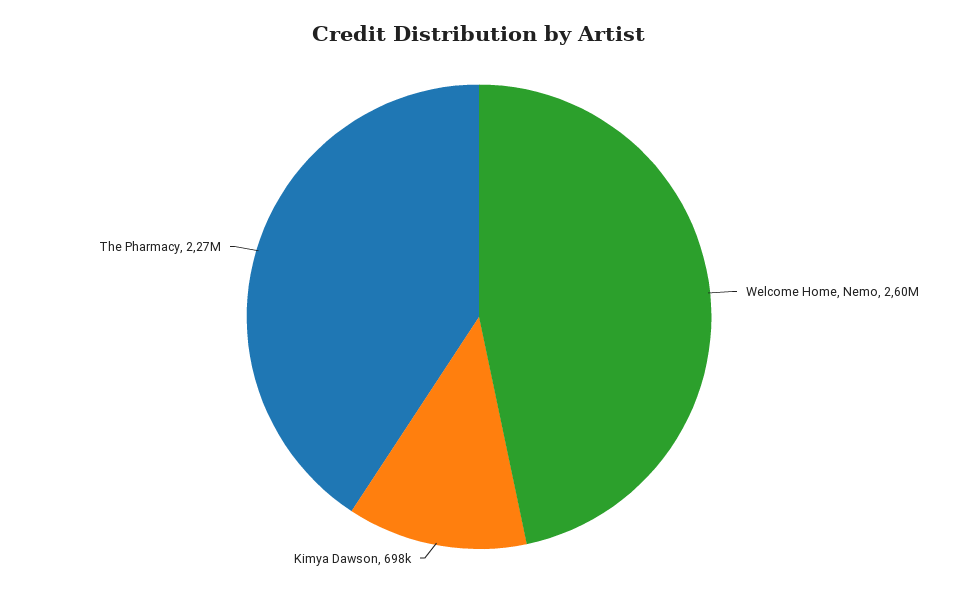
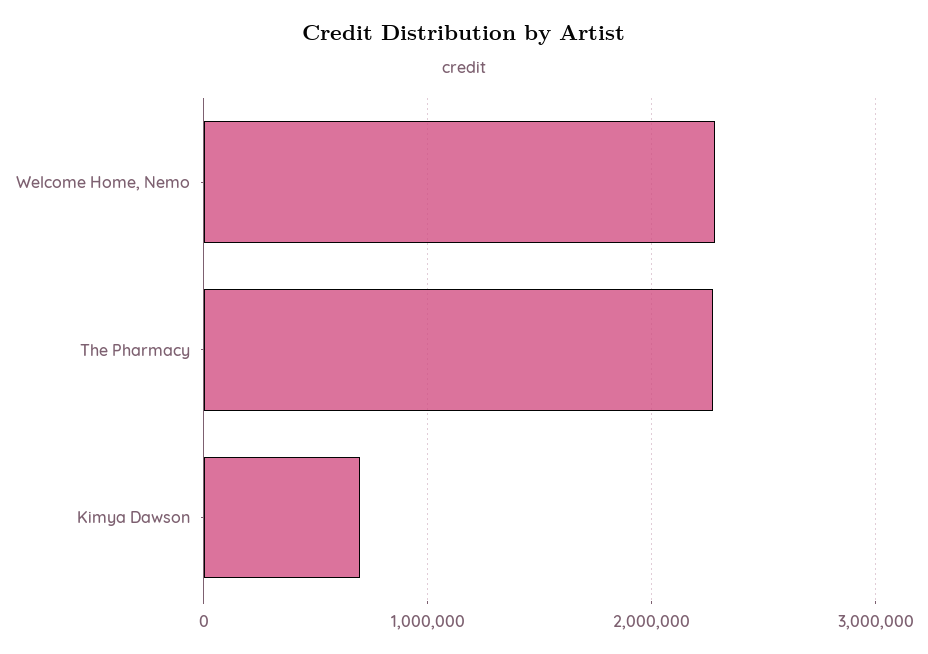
Welcome Home, Nemo: 2600000 -> 2300000

